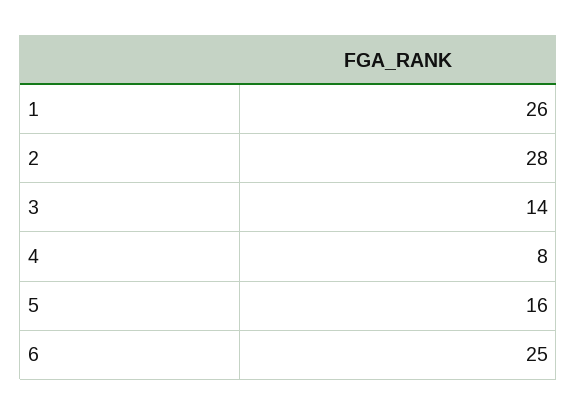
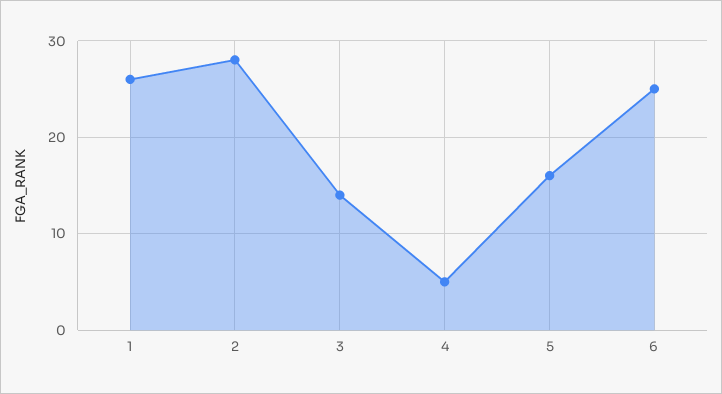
4: 8 -> 5

